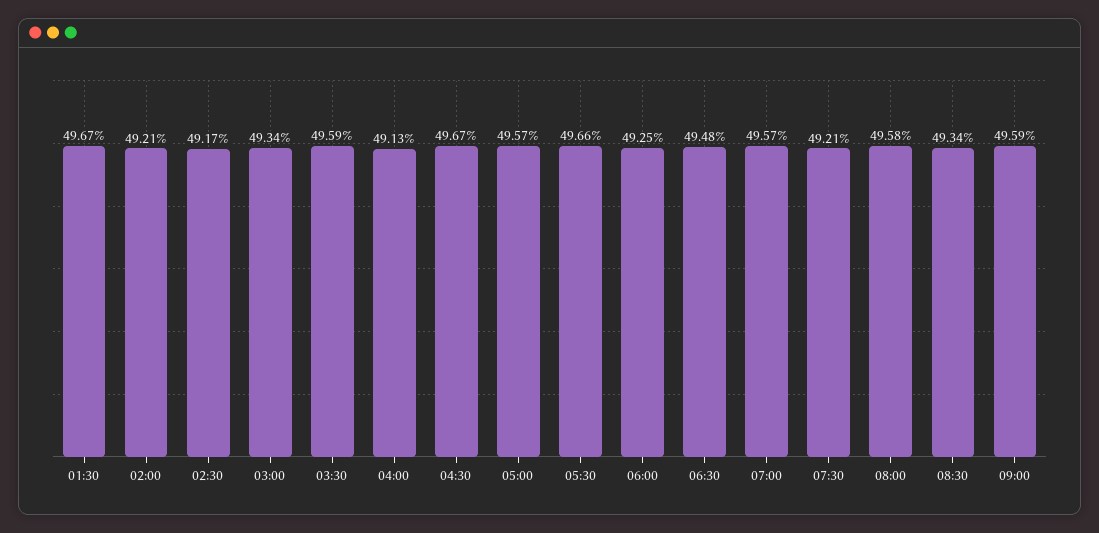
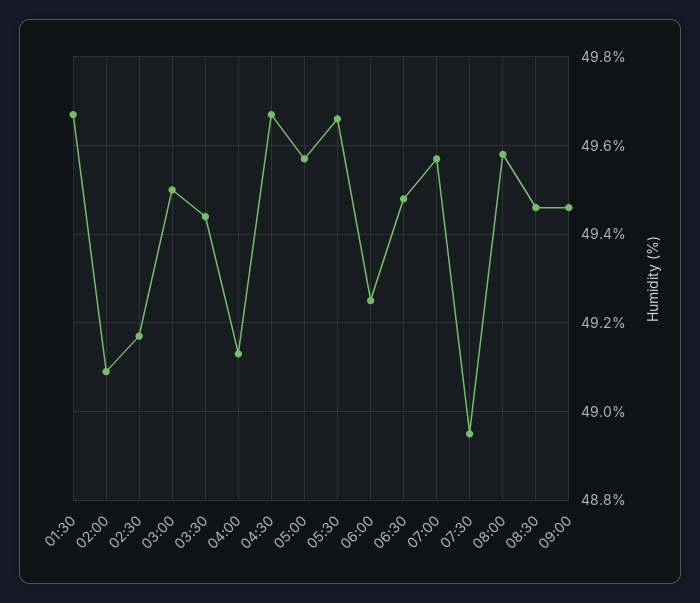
02:00: 49.21 -> 49.1
03:00: 49.34 -> 49.5
03:30: 49.59 -> 49.45
07:30: 49.21 -> 48.95
08:30: 49.34 -> 49.45
09:00: 49.59 -> 49.45

